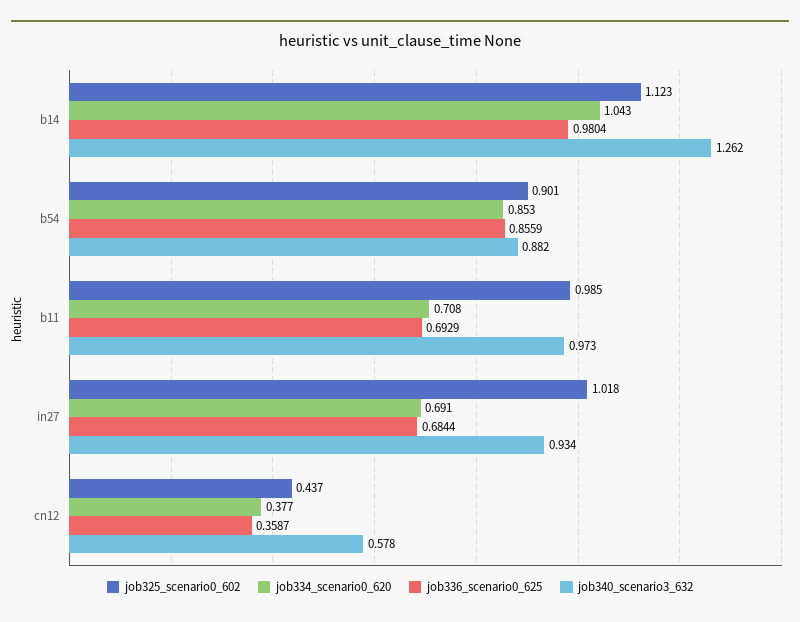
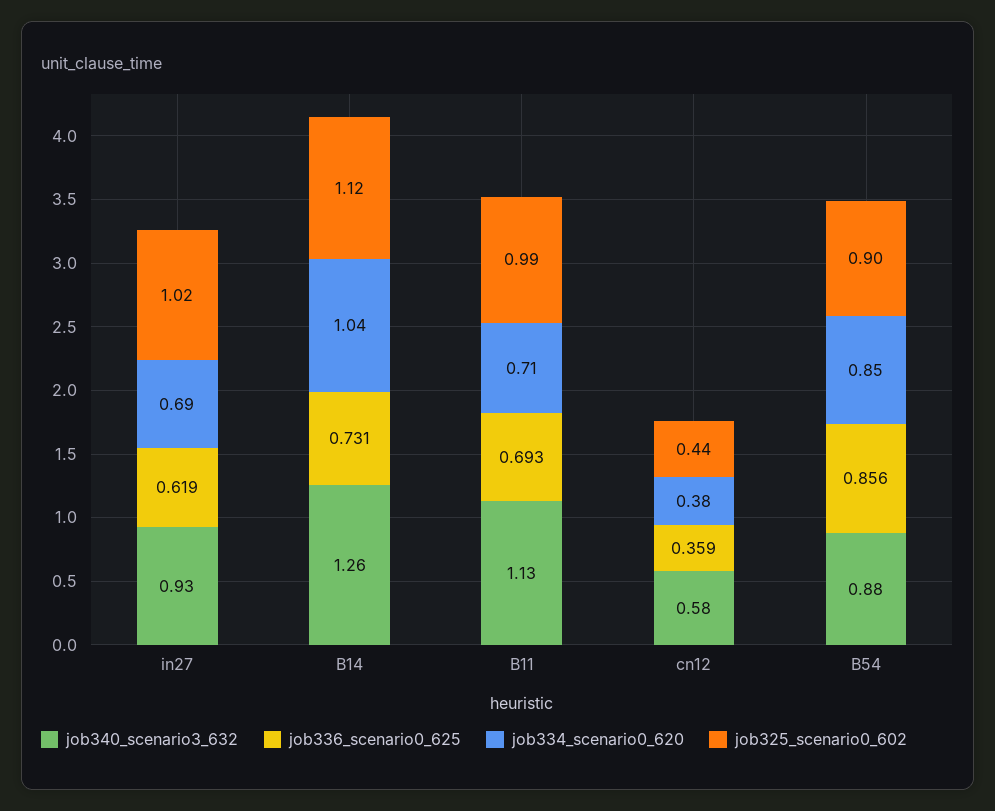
job336_scenario0_625, b14: 0.9804 -> 0.731
job340_scenario3_632, b11: 0.973 -> 1.13
job336_scenario0_625, in27: 0.6844 -> 0.619

